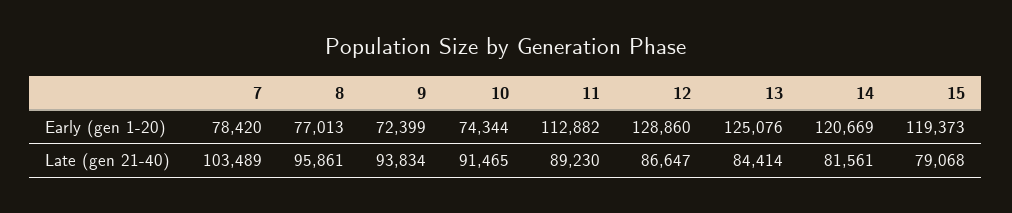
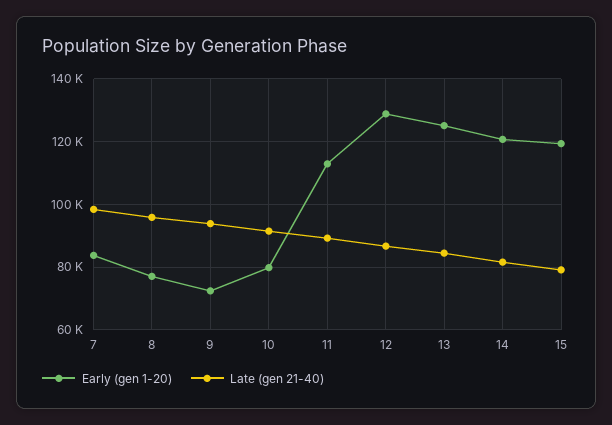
Early (gen 1-20), 7: 78420 -> 84000
Early (gen 1-20), 10: 74344 -> 80000
Late (gen 21-40), 7: 103489 -> 98000

